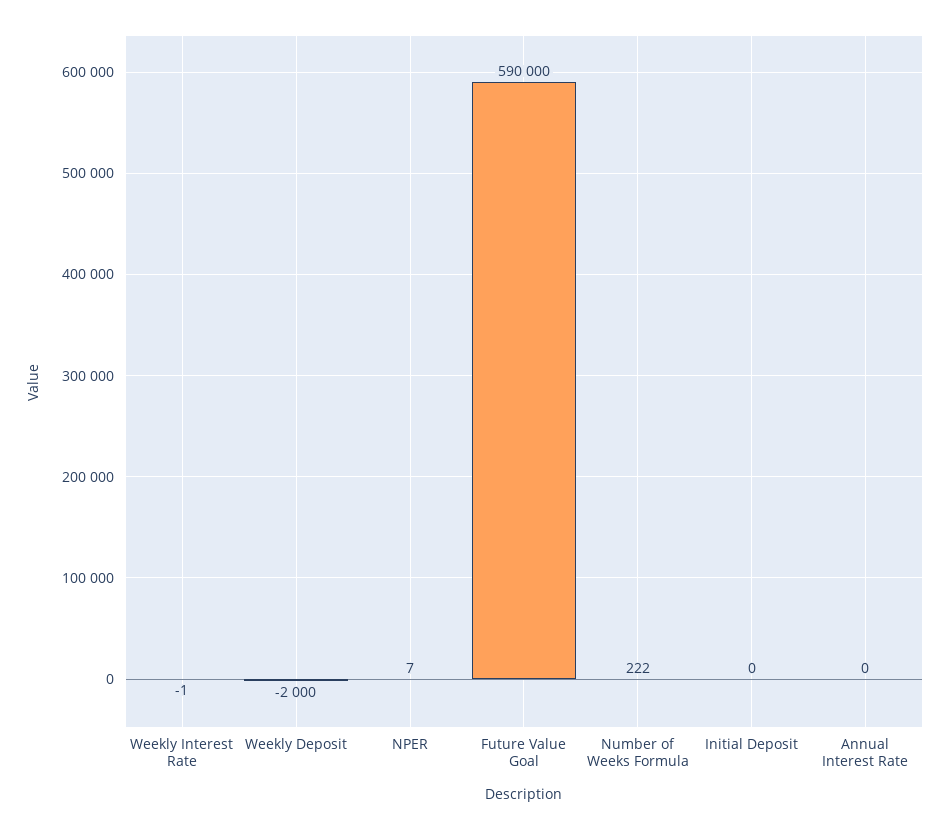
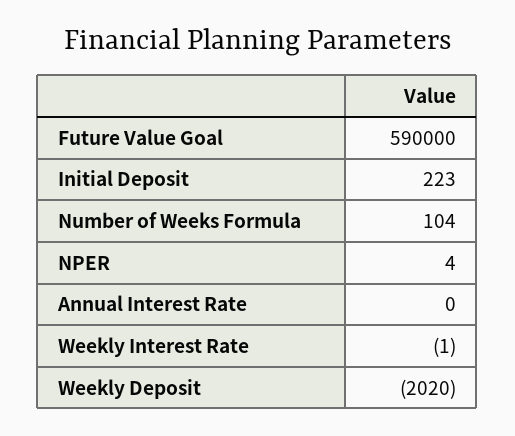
Weekly Deposit: -2000 -> -2020
NPER: 7 -> 4
Number of Weeks Formula: 222 -> 104
Initial Deposit: 0 -> 223

